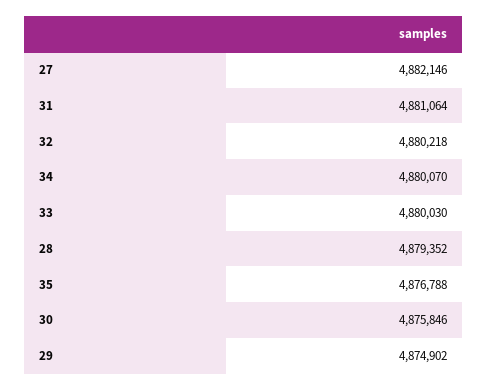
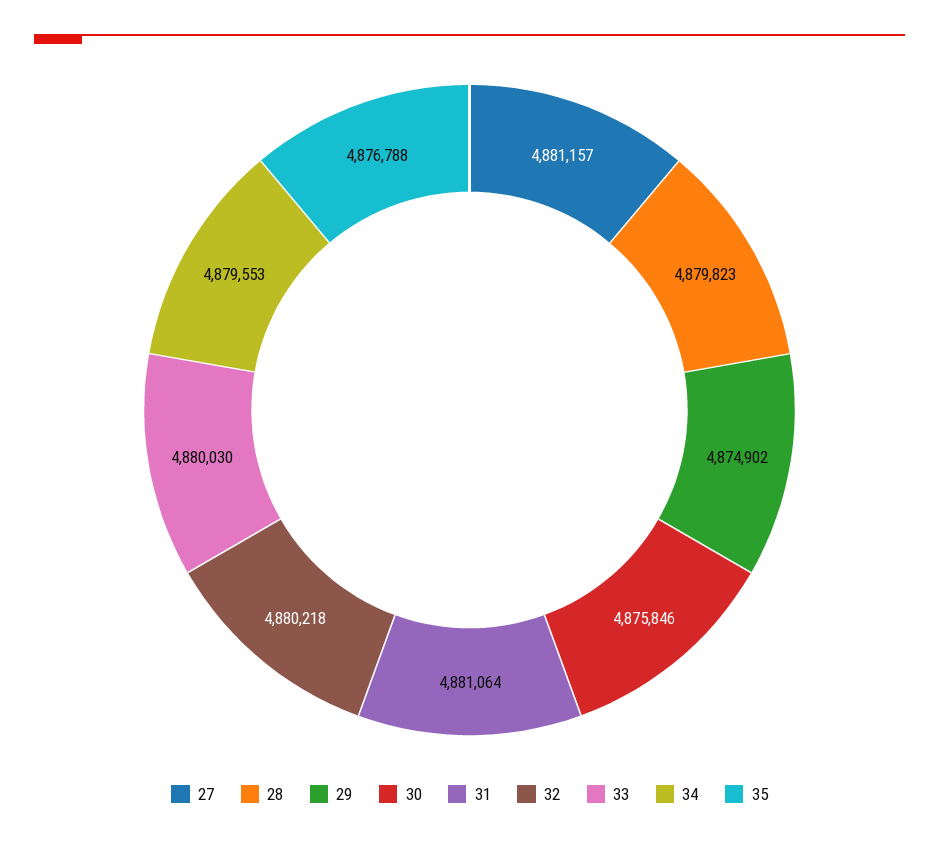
27: 4882146 -> 4881157
34: 4880070 -> 4879553
28: 4879352 -> 4879823

